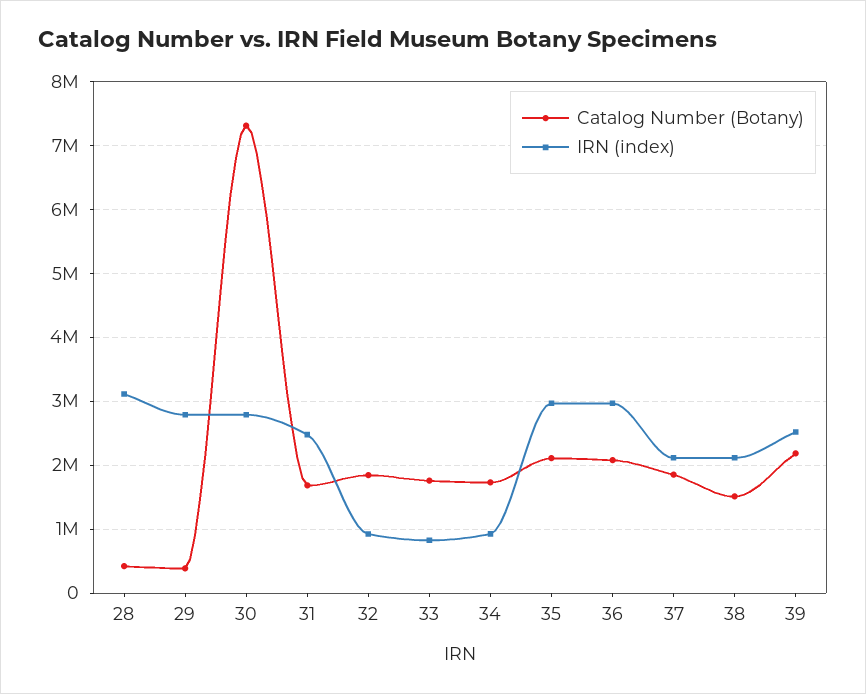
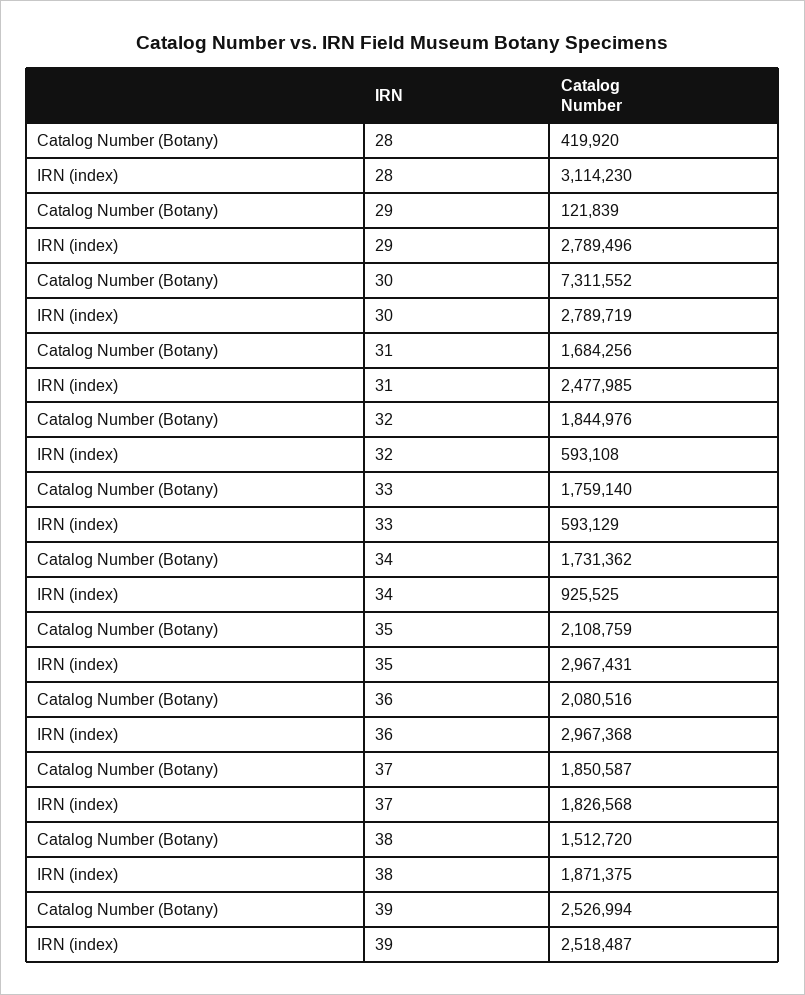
Catalog Number (Botany), 29: 400000 -> 121839
IRN (index), 32: 900000 -> 593108
IRN (index), 33: 800000 -> 593129
IRN (index), 37: 2100000 -> 1826568
IRN (index), 38: 2100000 -> 1871375
Catalog Number (Botany), 39: 2200000 -> 2526994

